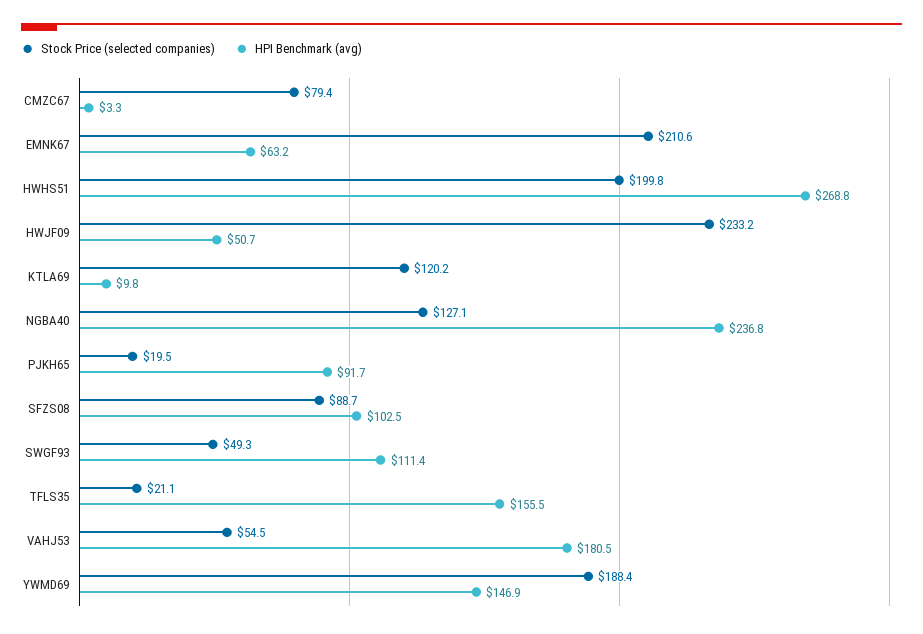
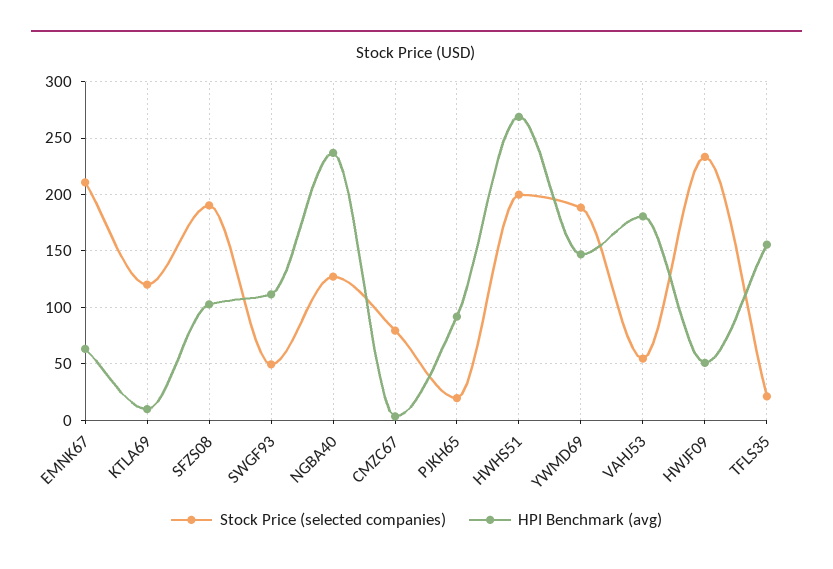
Stock Price (selected companies), SFZS08: 88.7 -> 190

